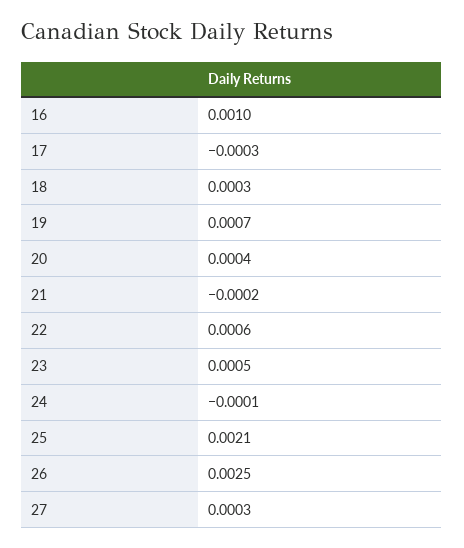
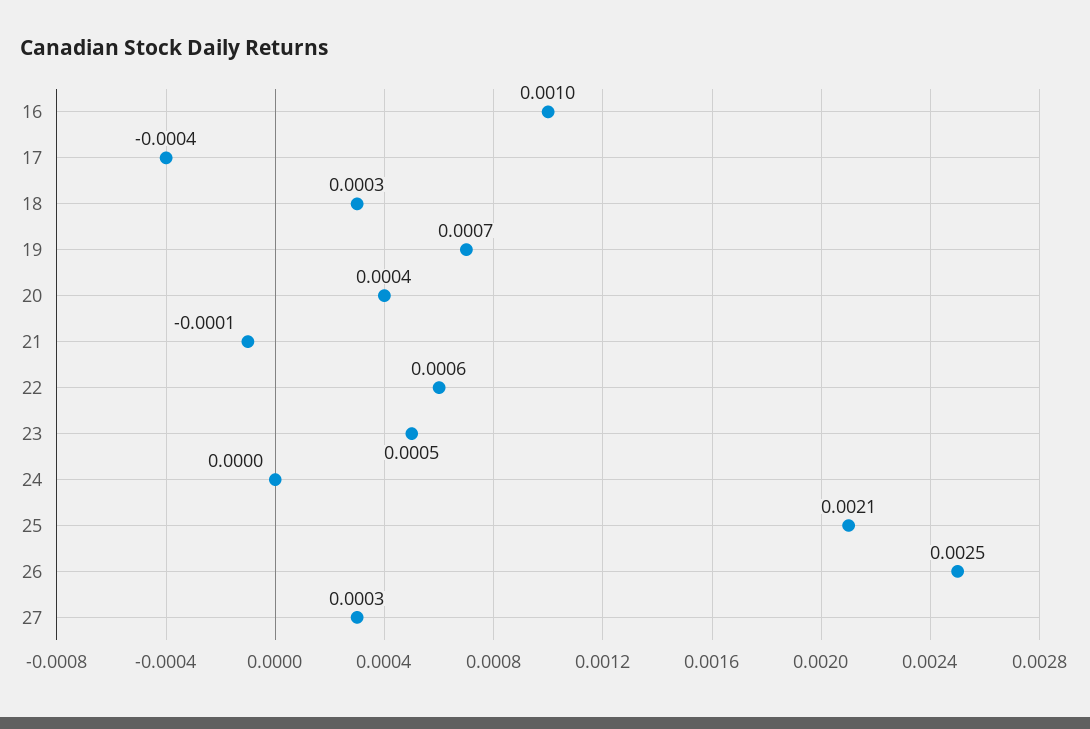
17: -0.0003 -> -0.0004
21: -0.0002 -> -0.0001
24: -0.0001 -> 0

